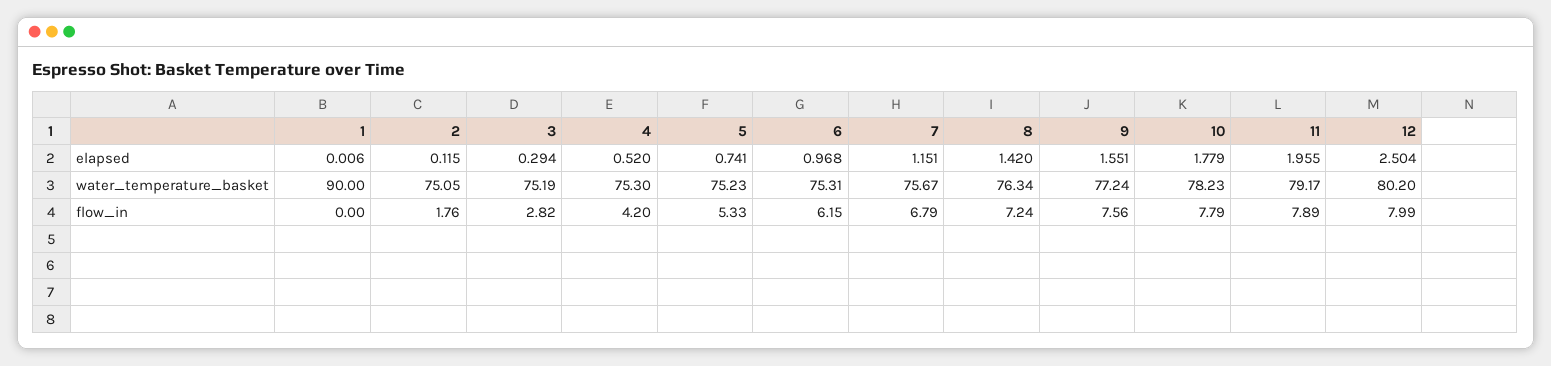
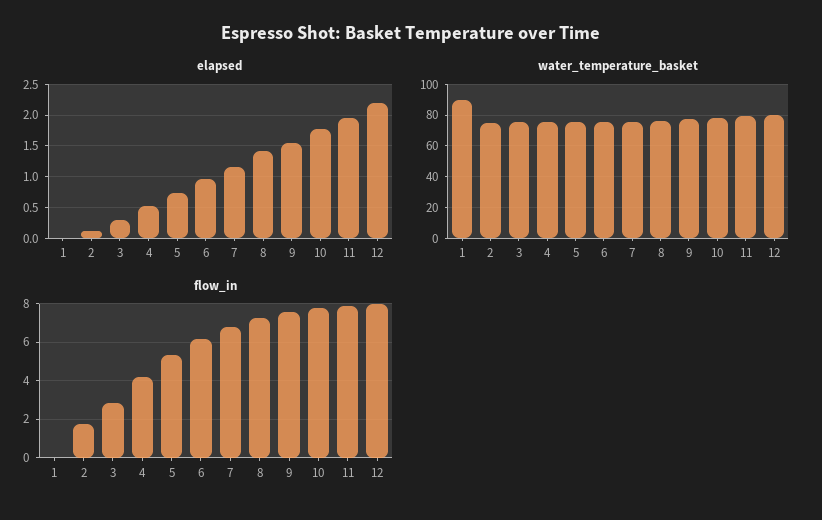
elapsed, 12: 2.504 -> 2.2

